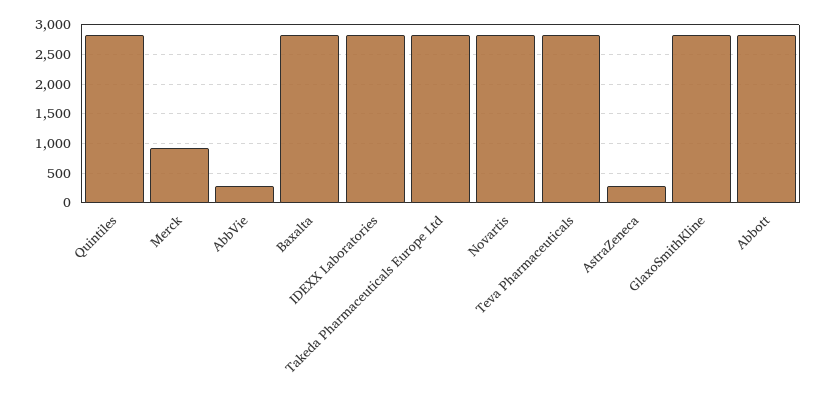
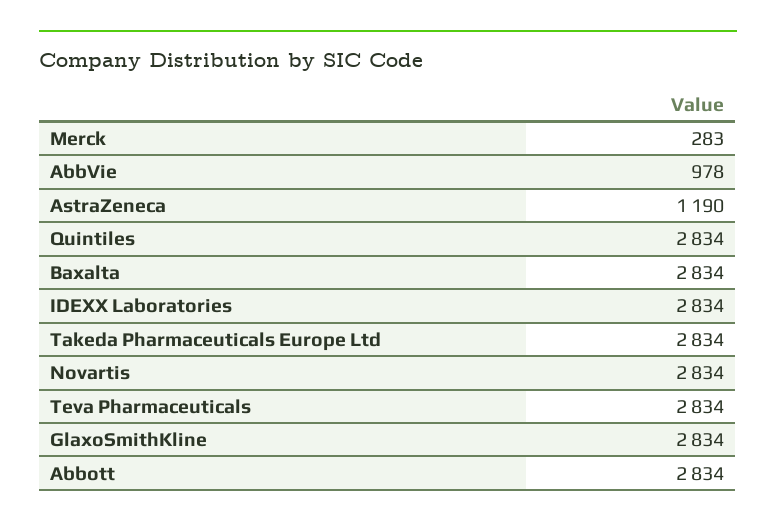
Merck: 1000 -> 283
AbbVie: 250 -> 978
AstraZeneca: 250 -> 1190

